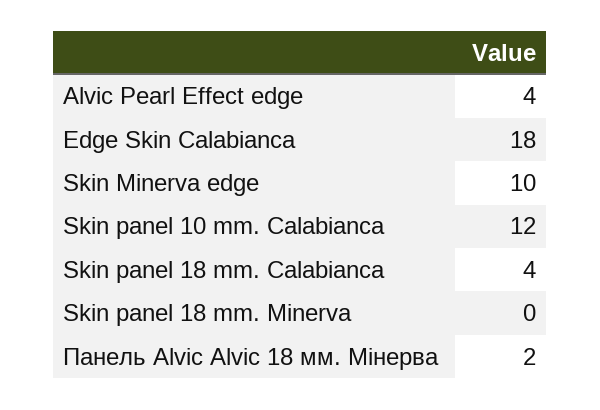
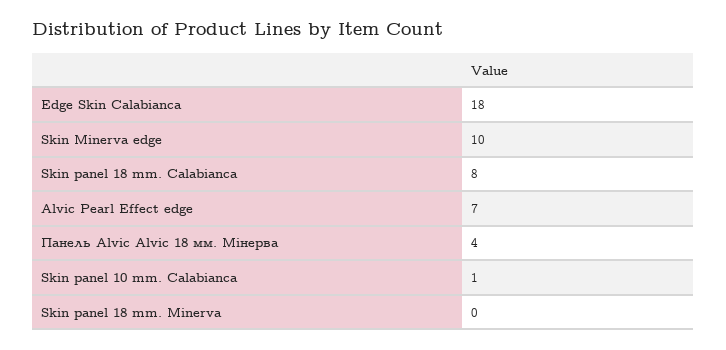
Alvic Pearl Effect edge: 4 -> 7
Skin panel 10 mm. Calabianca: 12 -> 1
Skin panel 18 mm. Calabianca: 4 -> 8
Панель Alvic Alvic 18 мм. Мінерва: 2 -> 4

